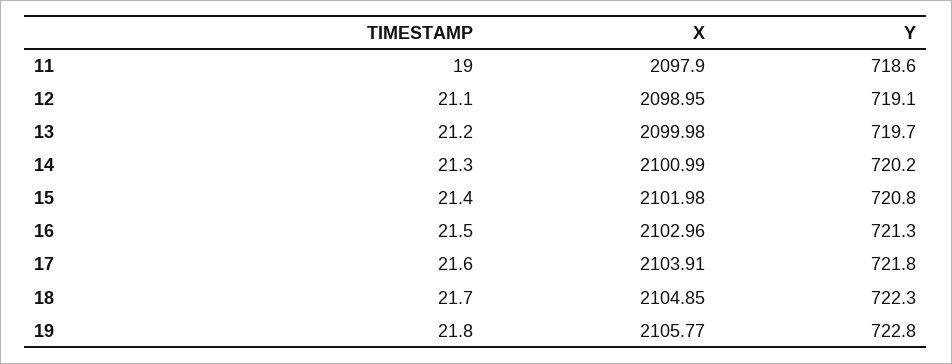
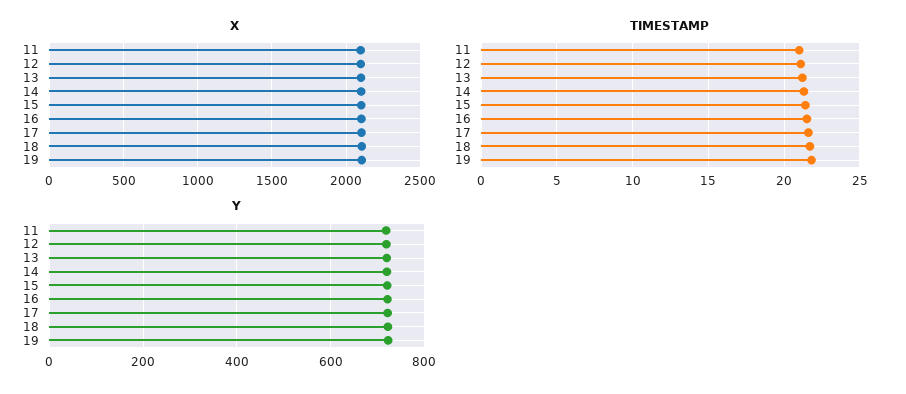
TIMESTAMP, 11: 19 -> 21

